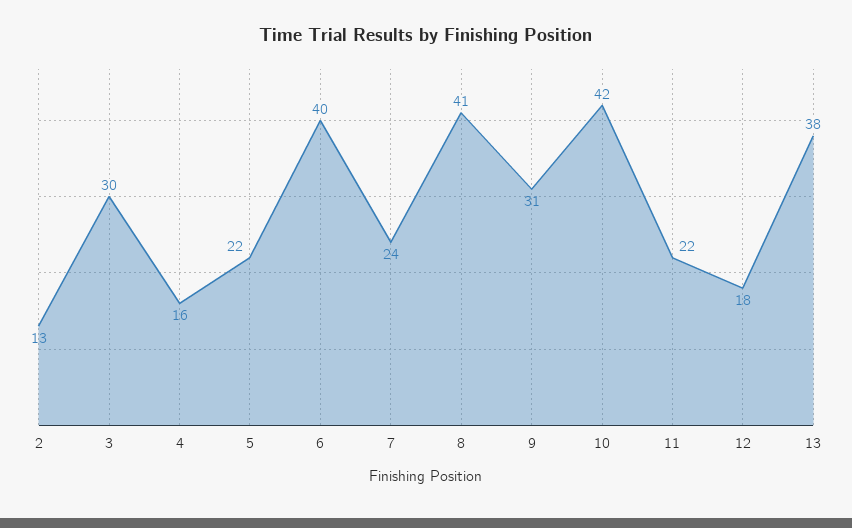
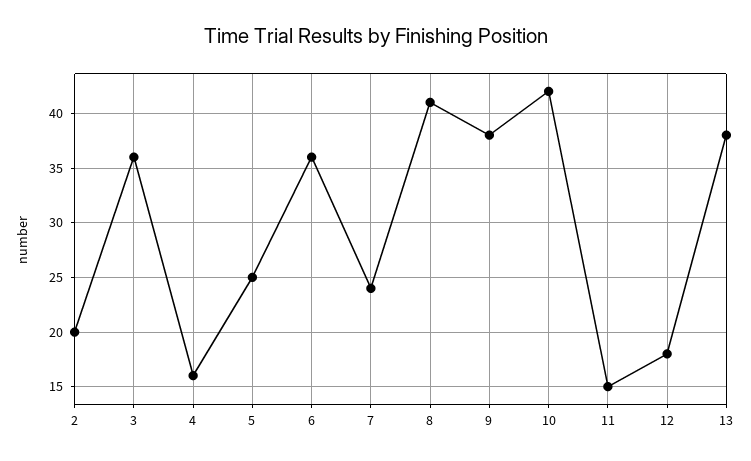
2: 13 -> 20
3: 30 -> 36
5: 22 -> 25
6: 40 -> 36
9: 31 -> 38
11: 22 -> 15

